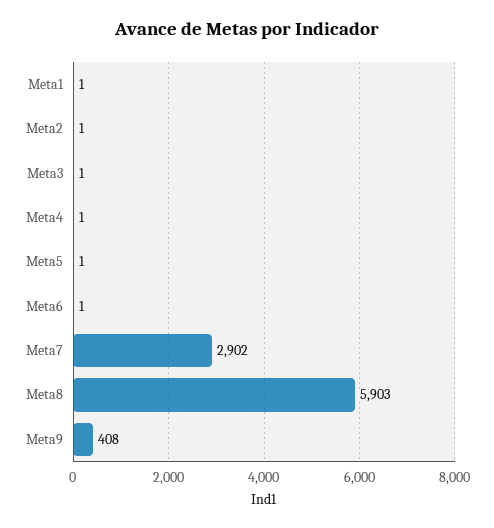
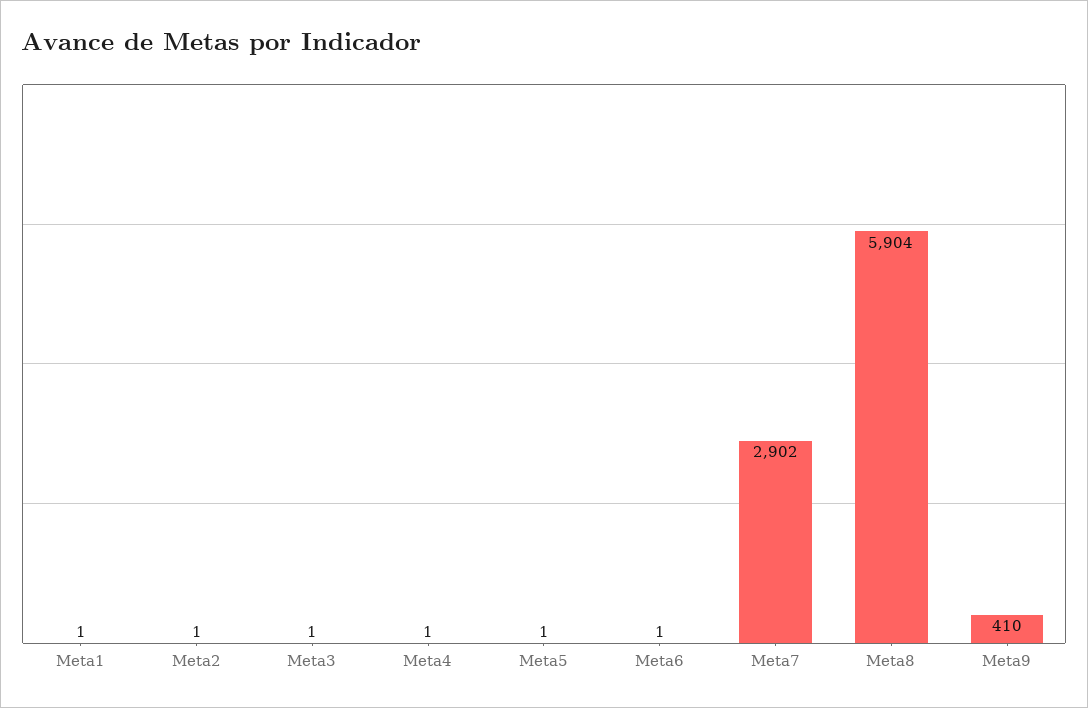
Meta8: 5903 -> 5904
Meta9: 408 -> 410

